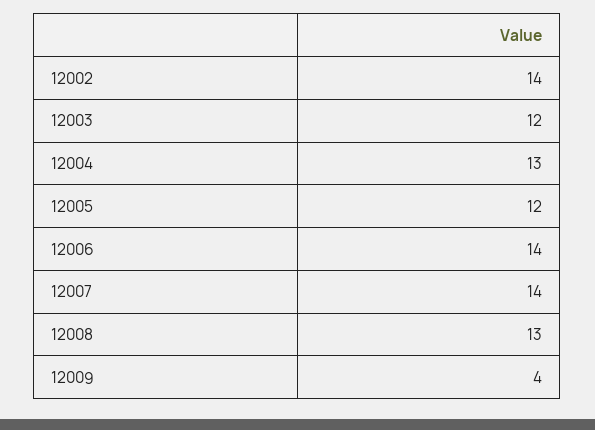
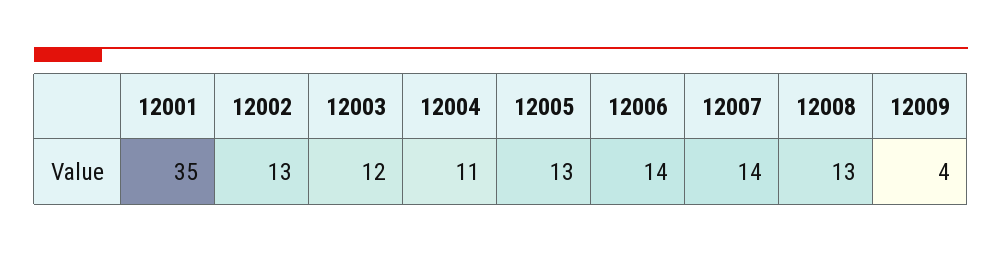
12002: 14 -> 13
12004: 13 -> 11
12005: 12 -> 13
12001: none -> 35

